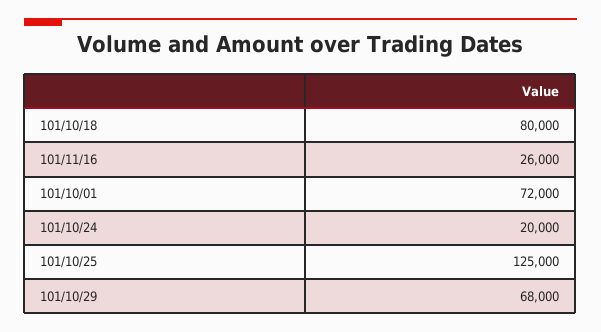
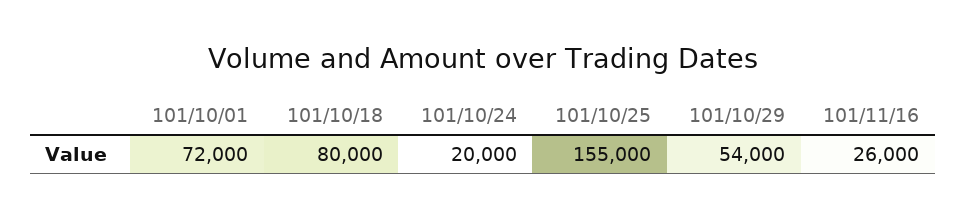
101/10/25: 125000 -> 155000
101/10/29: 68000 -> 54000

